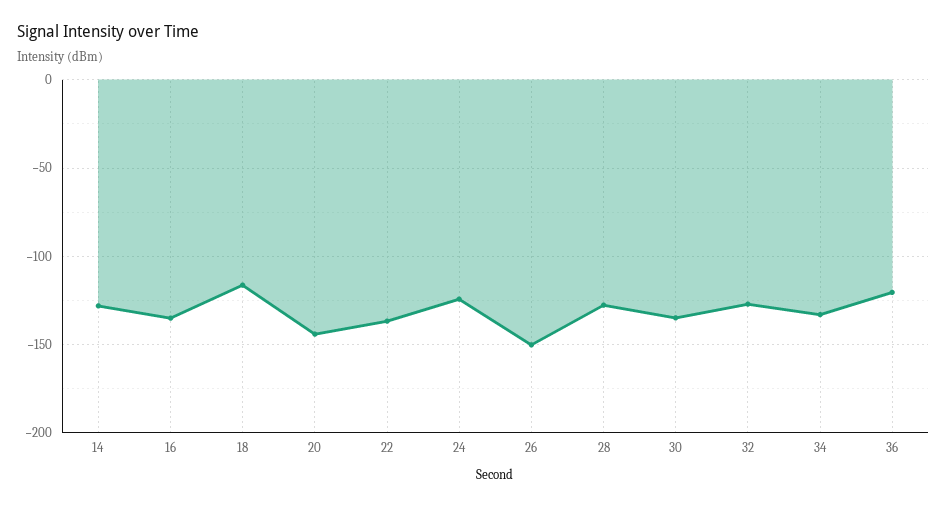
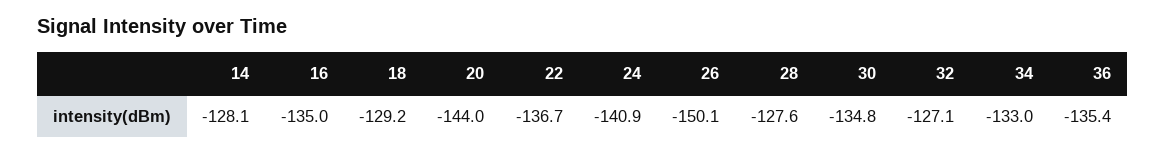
18: -115 -> -129.2
24: -125 -> -140.9
36: -120 -> -135.4

